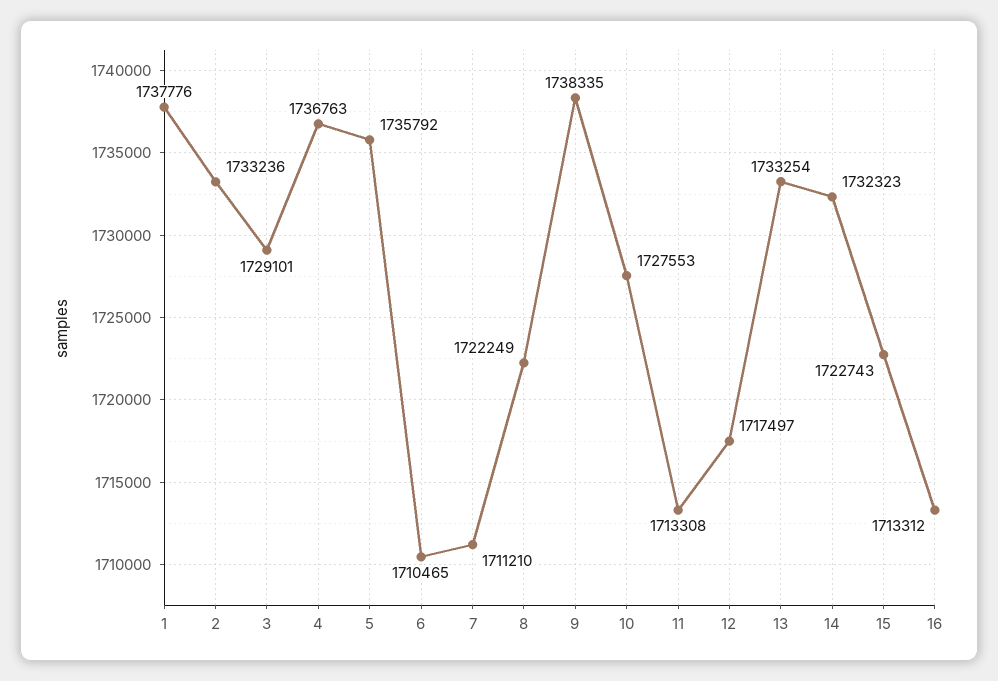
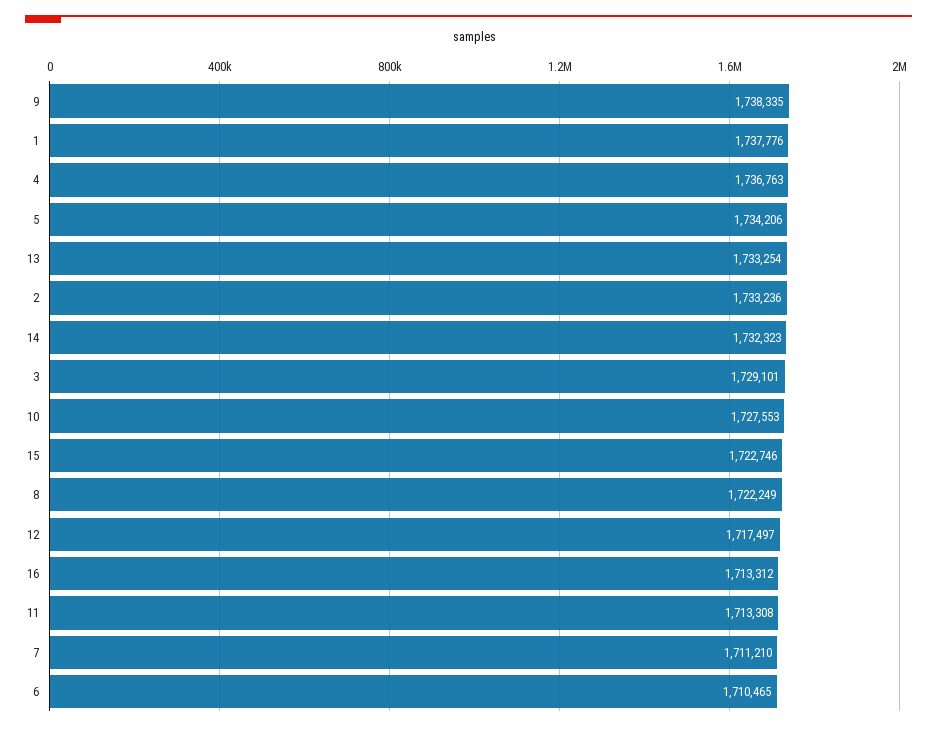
5: 1735792 -> 1734206
15: 1722743 -> 1722746

